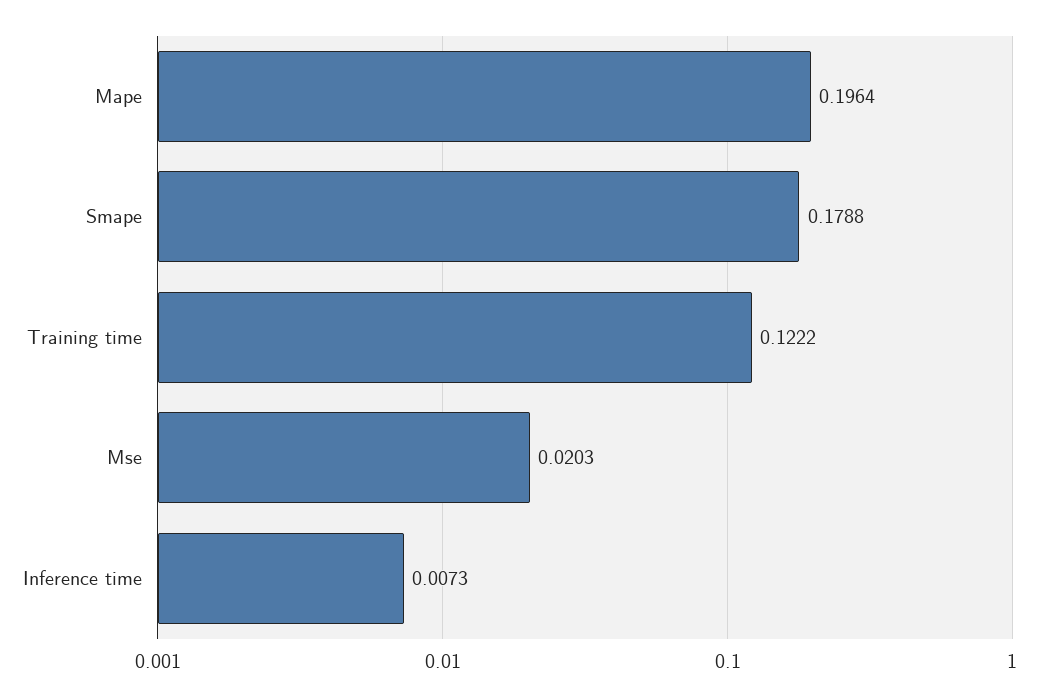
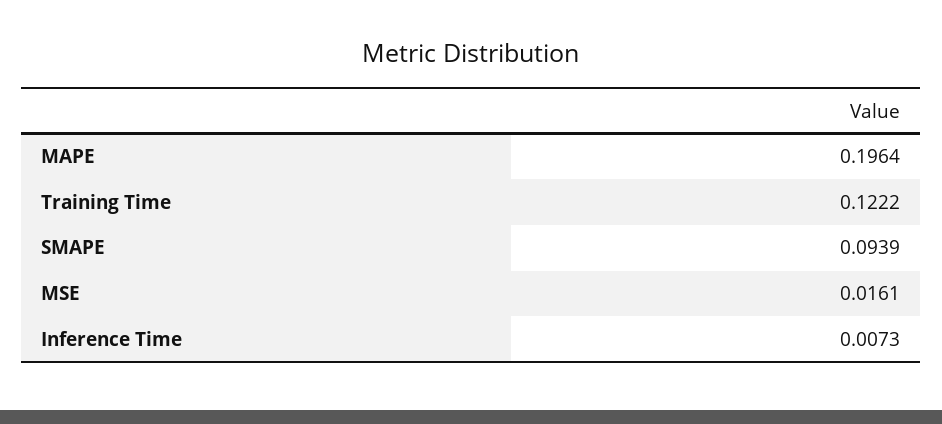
Smape: 0.1788 -> 0.0939
Mse: 0.0203 -> 0.0161

